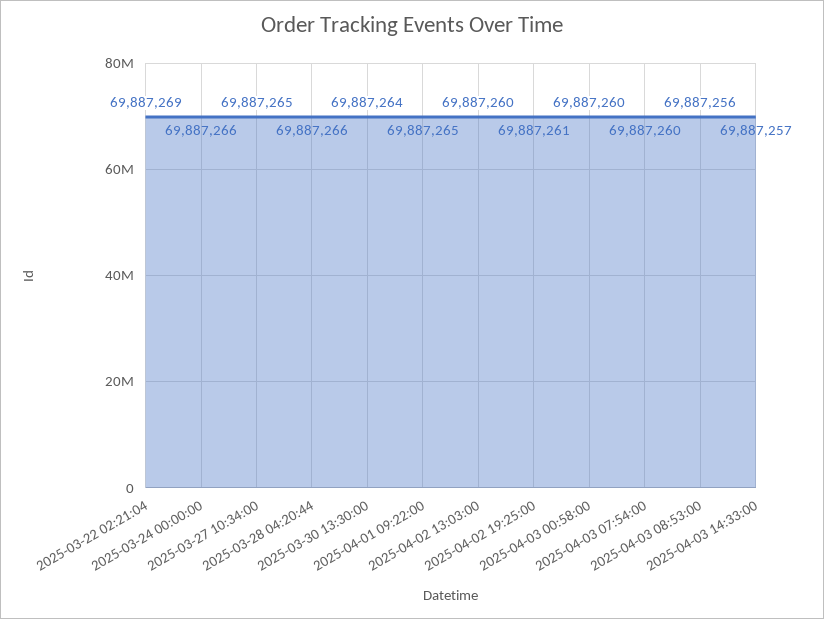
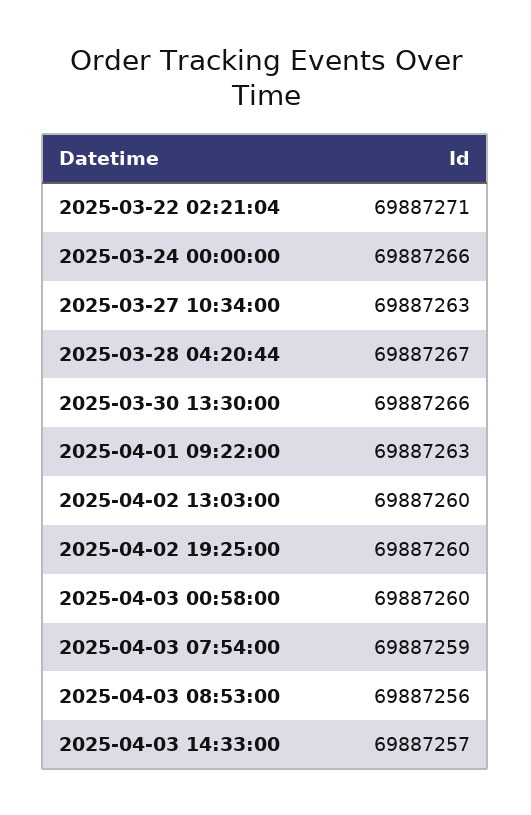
2025-03-22 02:21:04: 69887269 -> 69887271
2025-03-27 10:34:00: 69887265 -> 69887263
2025-03-28 04:20:44: 69887266 -> 69887267
2025-03-30 13:30:00: 69887264 -> 69887266
2025-04-01 09:22:00: 69887265 -> 69887263
2025-04-02 19:25:00: 69887261 -> 69887260
2025-04-03 07:54:00: 69887260 -> 69887259

